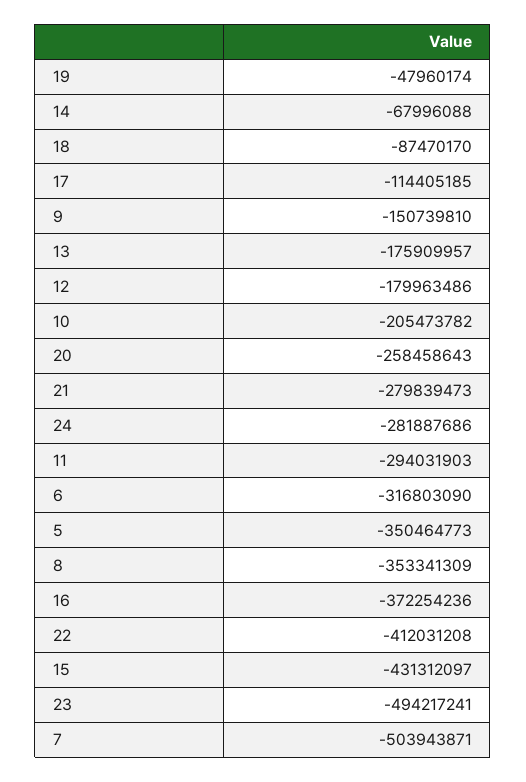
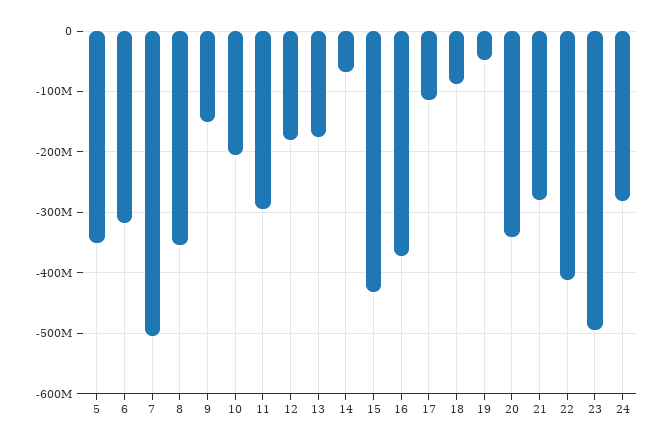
20: -258458643 -> -340000000

